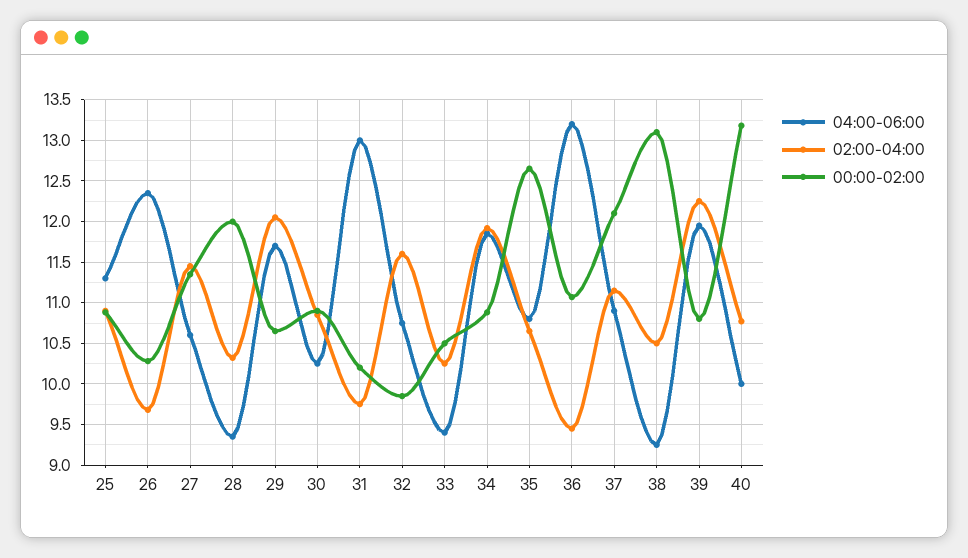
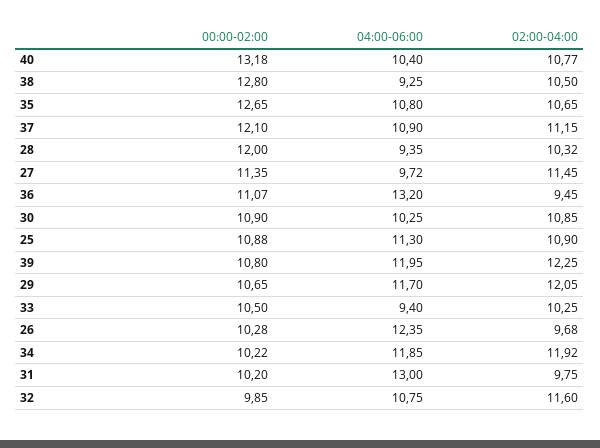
04:00-06:00, 27: 10.6 -> 9.72
00:00-02:00, 34: 10.9 -> 10.22
00:00-02:00, 38: 13.1 -> 12.8
04:00-06:00, 40: 10 -> 10.4

